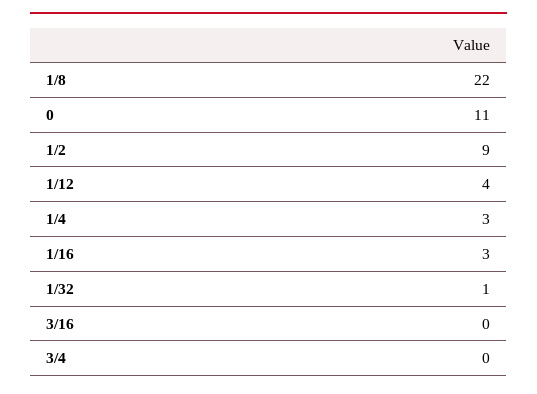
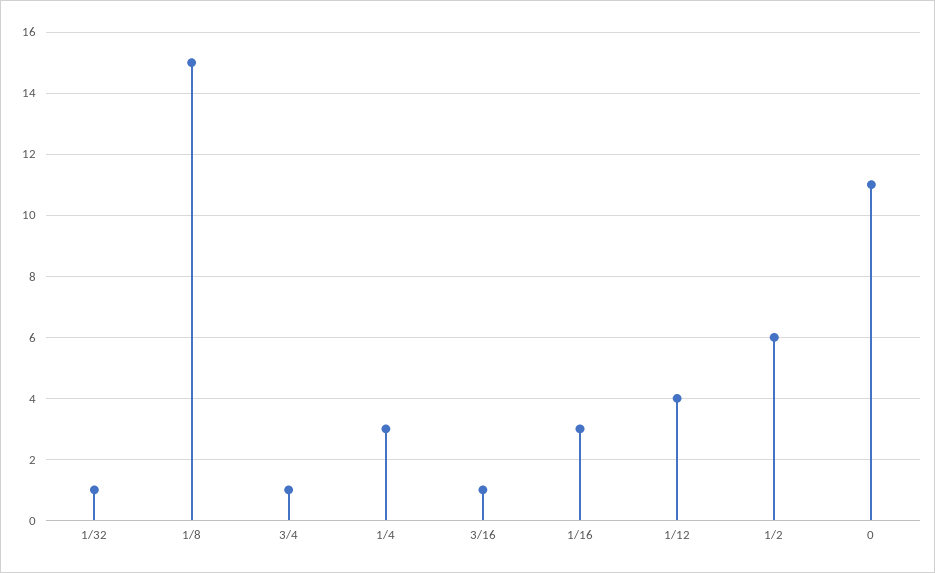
1/8: 22 -> 15
1/2: 9 -> 6
3/16: 0 -> 1
3/4: 0 -> 1

